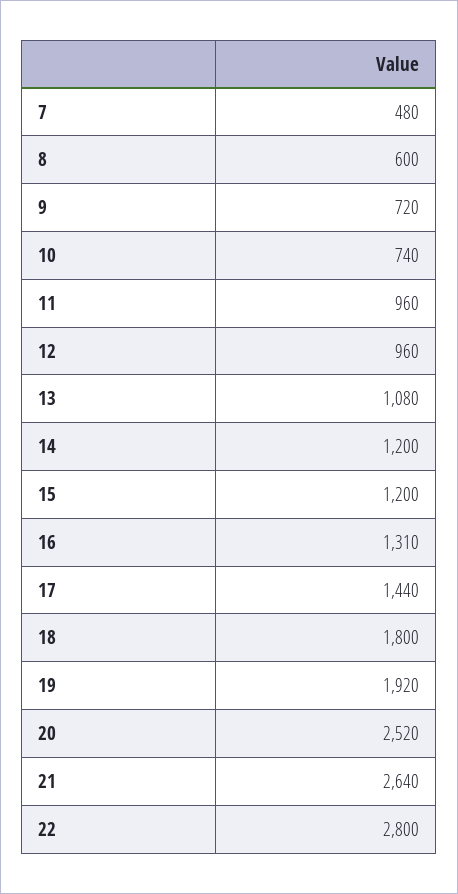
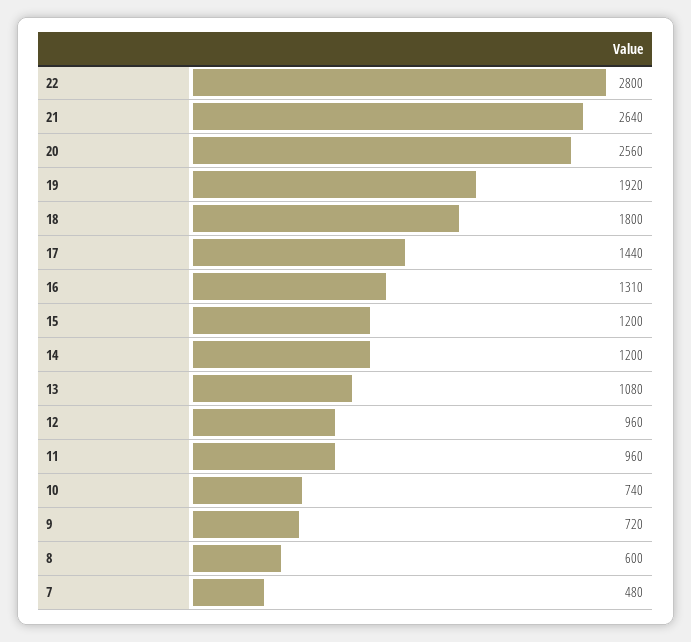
20: 2520 -> 2560

